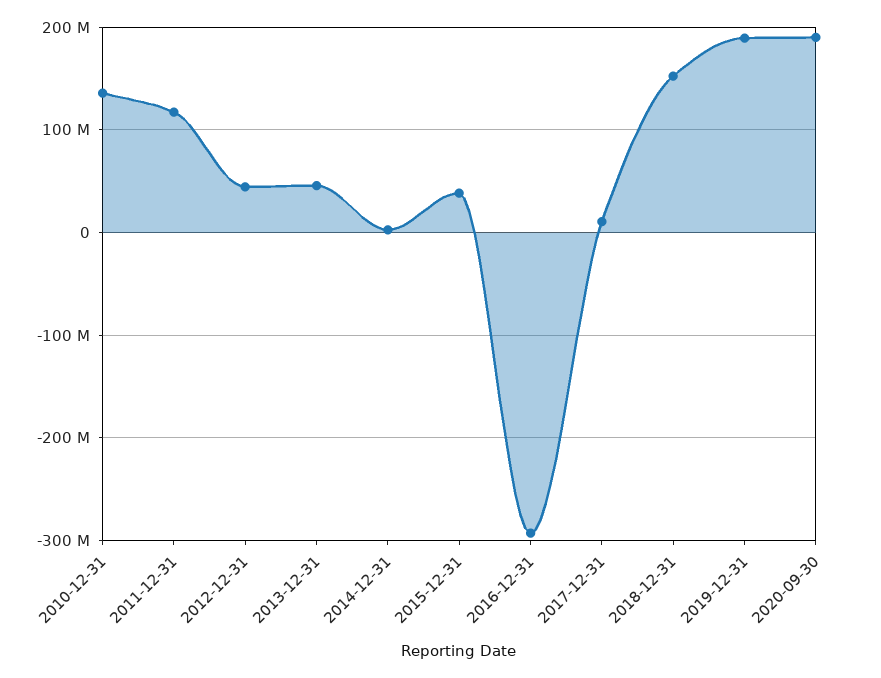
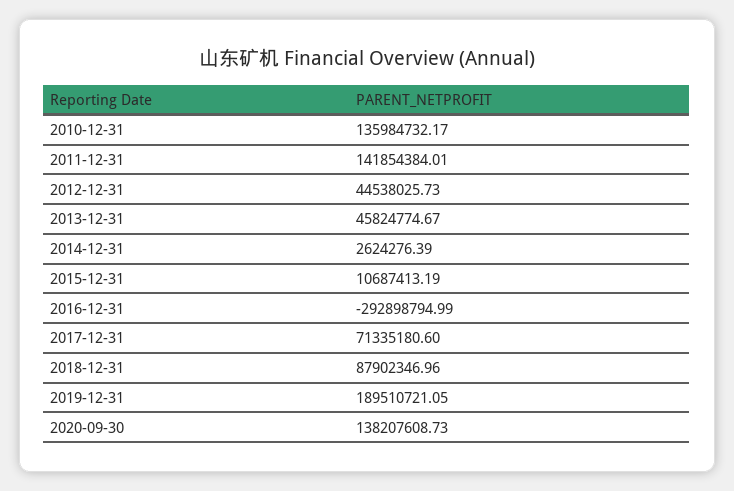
2011-12-31: 120000000 -> 141854384.01
2015-12-31: 40000000 -> 10687413.19
2017-12-31: 10000000 -> 71335180.6
2018-12-31: 150000000 -> 87902346.96
2020-09-30: 190000000 -> 138207608.73

